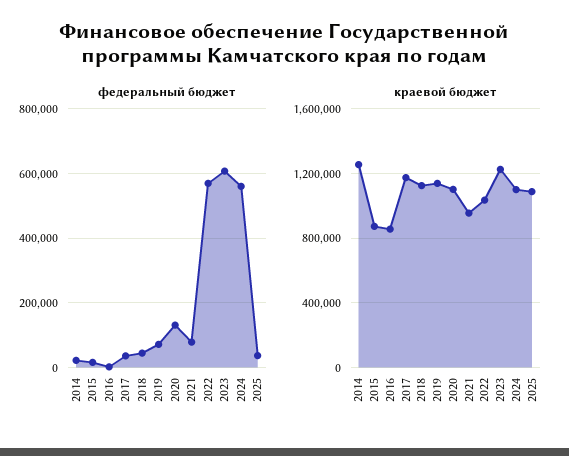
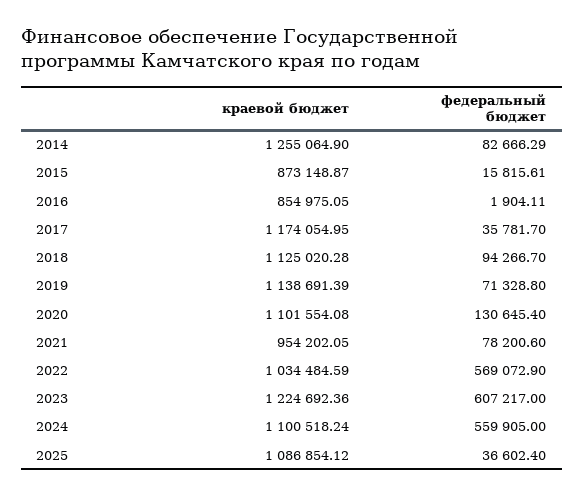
федеральный бюджет, 2014: 20000 -> 82666.29
федеральный бюджет, 2018: 40000 -> 94266.7

